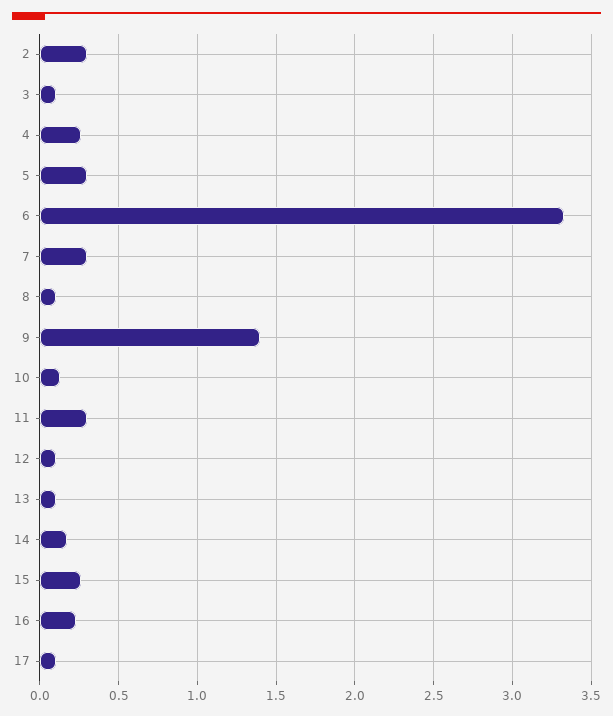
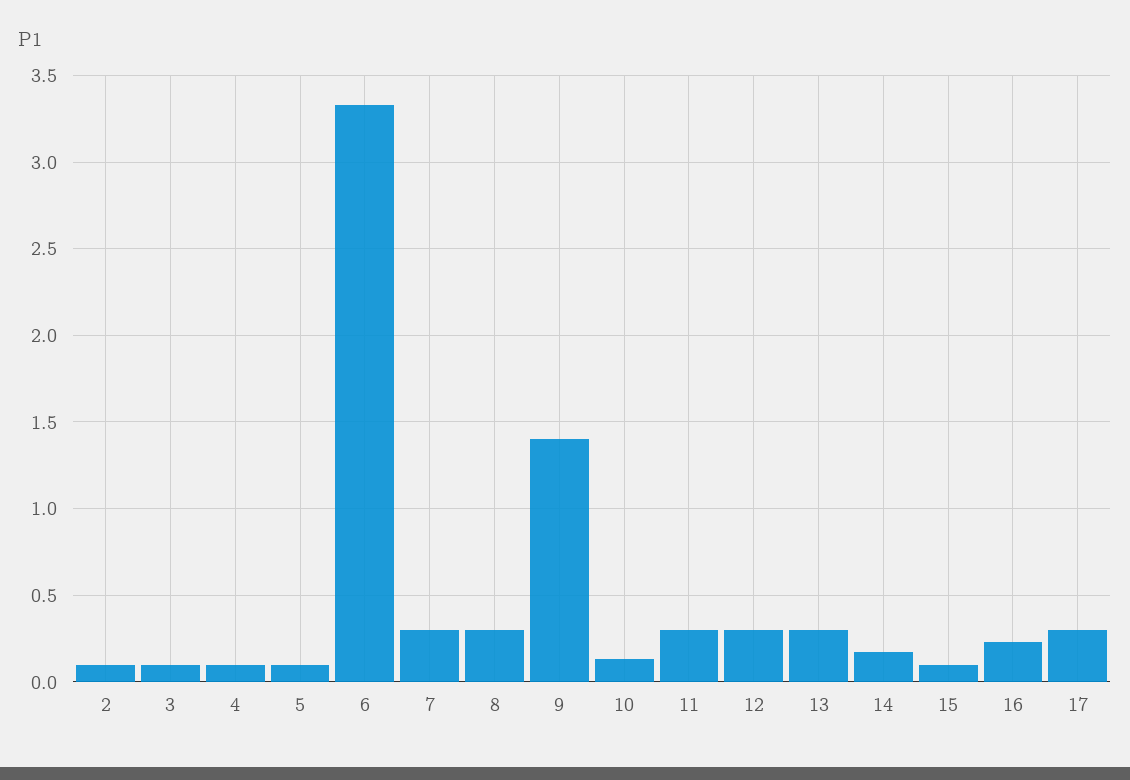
2: 0.3 -> 0.1
4: 0.25 -> 0.1
5: 0.3 -> 0.1
8: 0.1 -> 0.3
12: 0.1 -> 0.3
13: 0.1 -> 0.3
15: 0.25 -> 0.1
17: 0.1 -> 0.3

